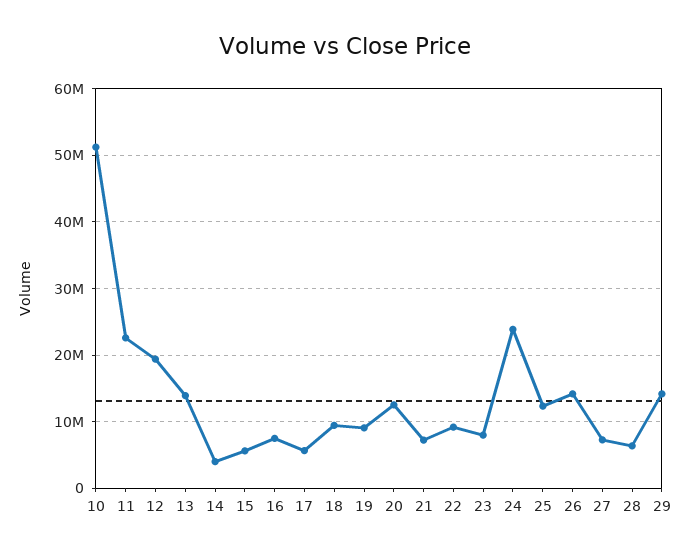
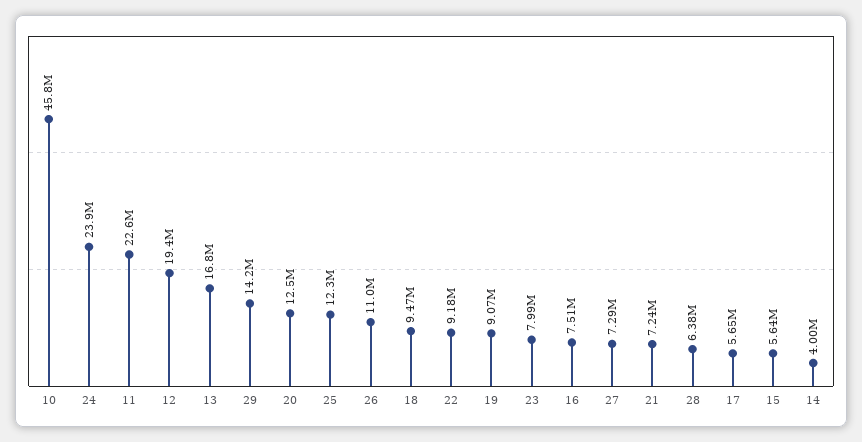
10: 51000000 -> 45800000
13: 14000000 -> 16800000
26: 14000000 -> 11000000

